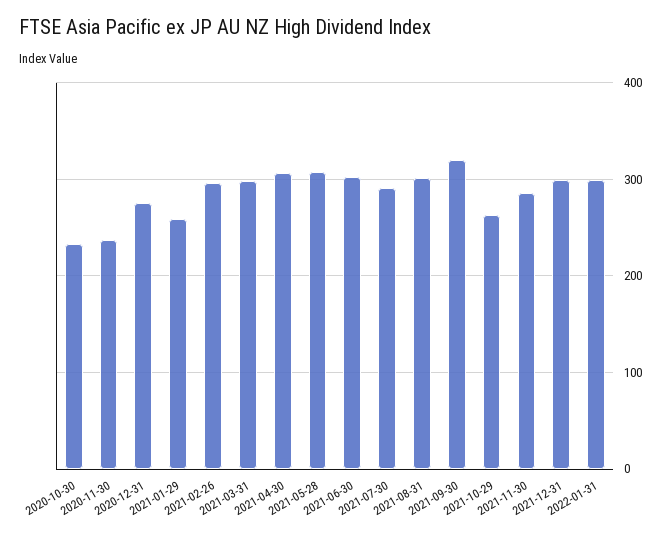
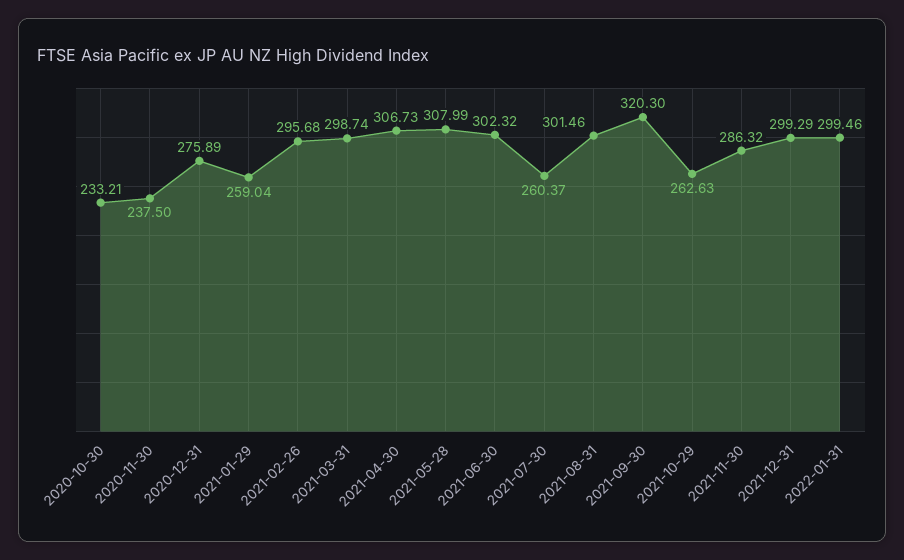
2021-07-30: 290 -> 260.37

